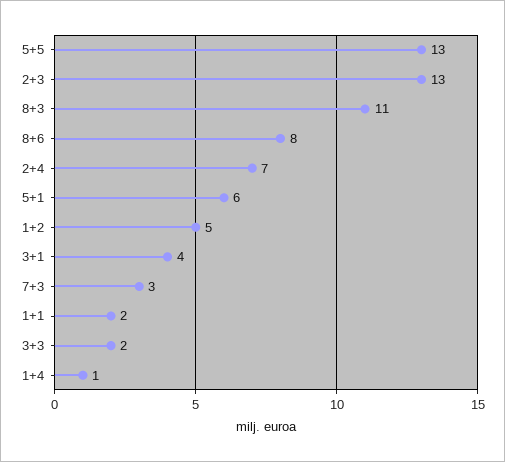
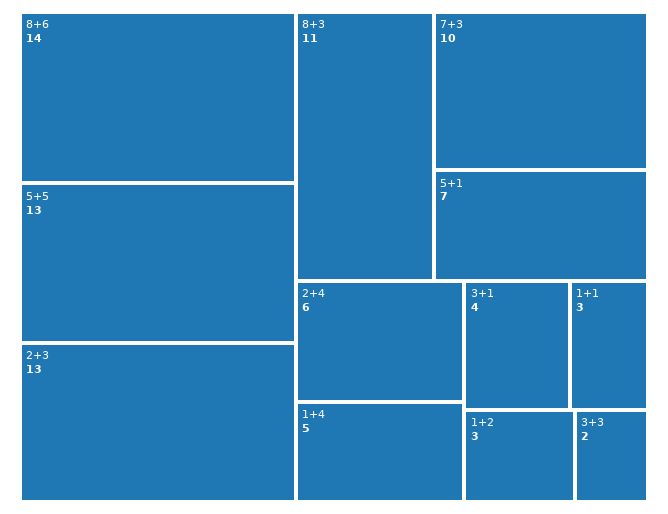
8+6: 8 -> 14
2+4: 7 -> 6
5+1: 6 -> 7
1+2: 5 -> 3
7+3: 3 -> 10
1+1: 2 -> 3
1+4: 1 -> 5

